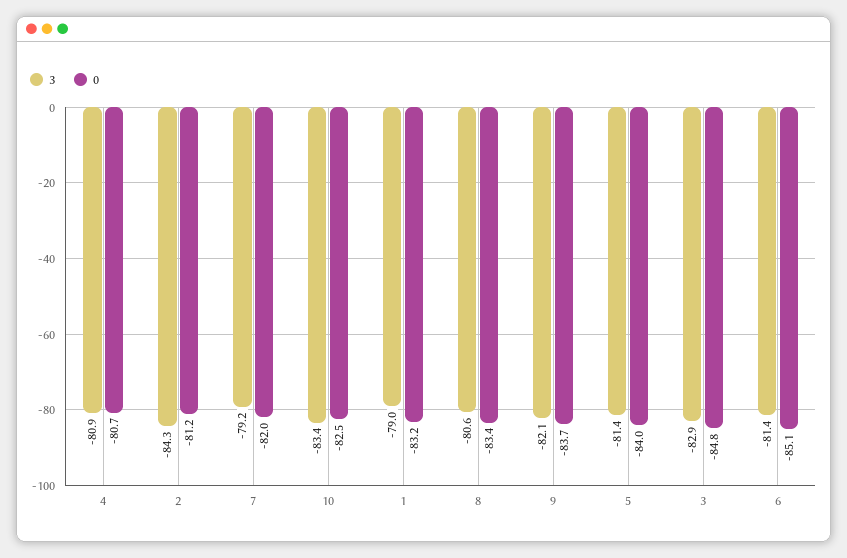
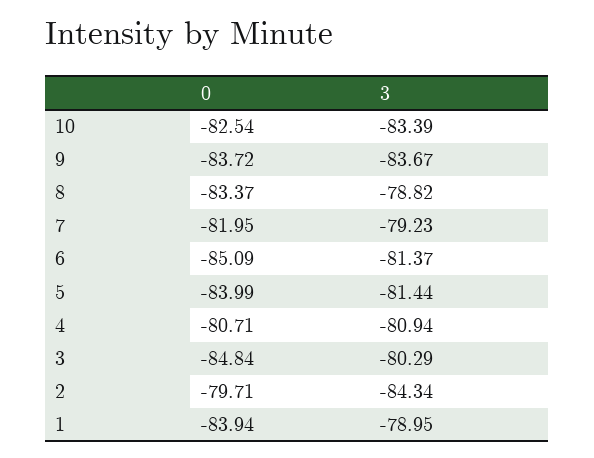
0, 2: -81.2 -> -79.71
0, 1: -83.2 -> -83.94
3, 8: -80.6 -> -78.82
3, 9: -82.1 -> -83.67
3, 3: -82.9 -> -80.29

